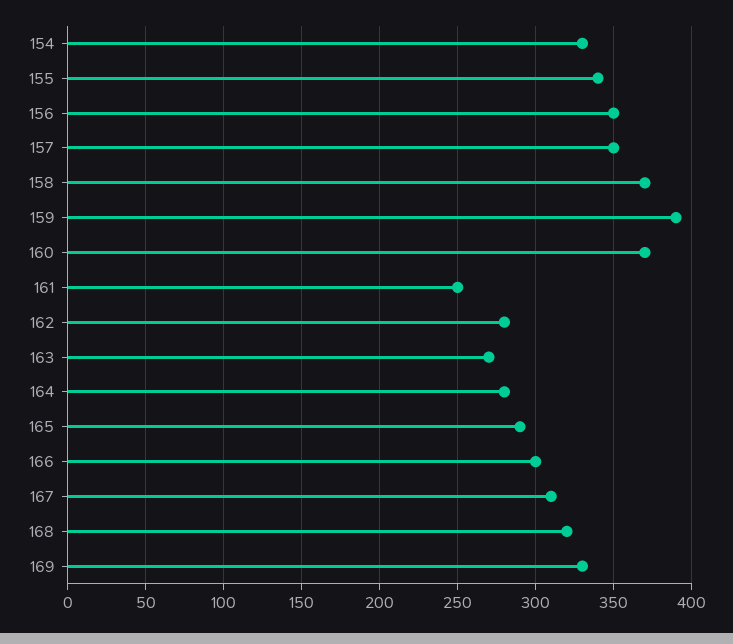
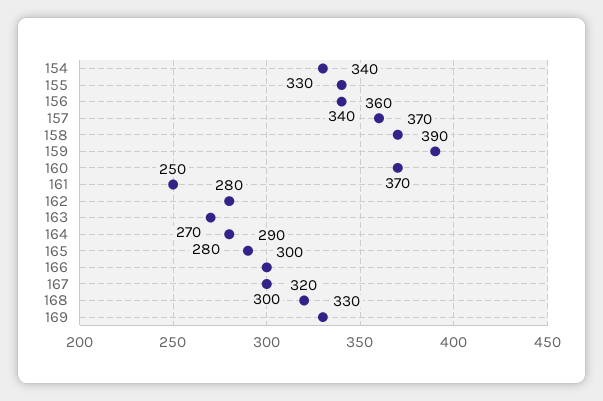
156: 350 -> 340
157: 350 -> 360
167: 310 -> 300

